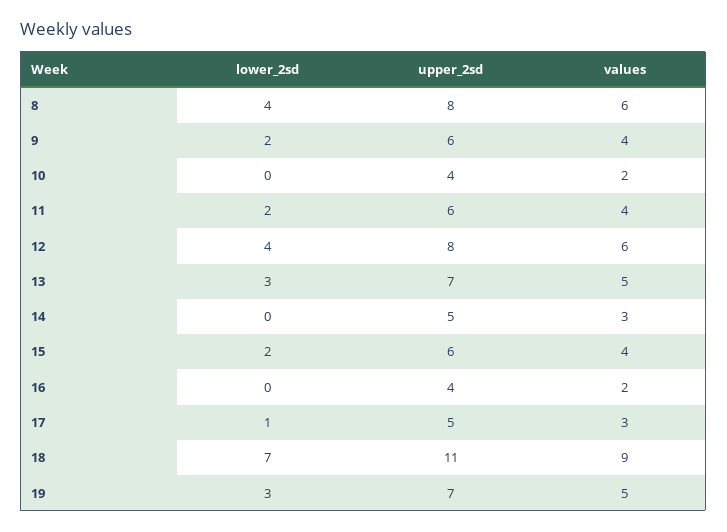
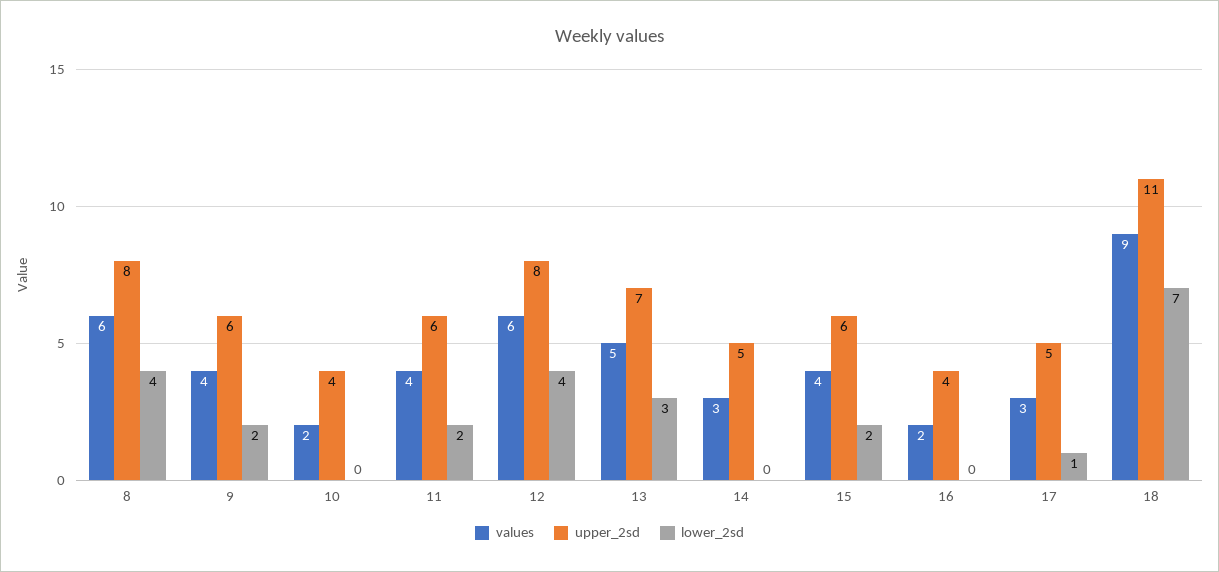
lower_2sd, 19: 3 -> none
upper_2sd, 19: 7 -> none
values, 19: 5 -> none

